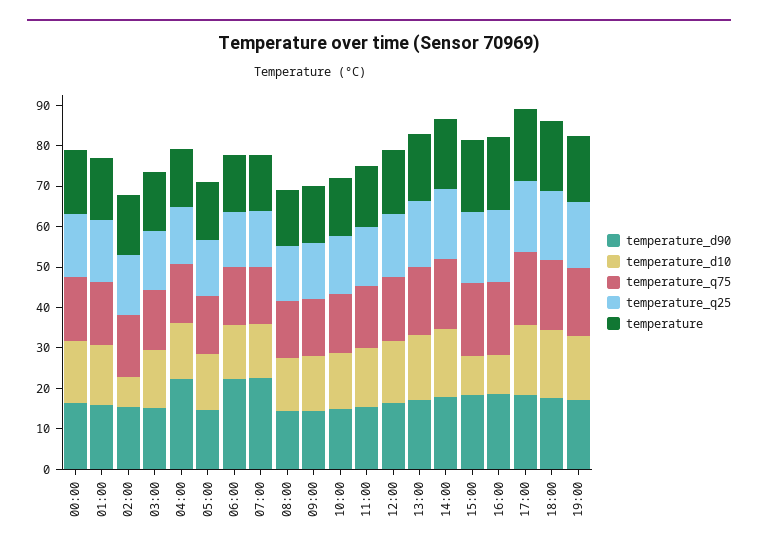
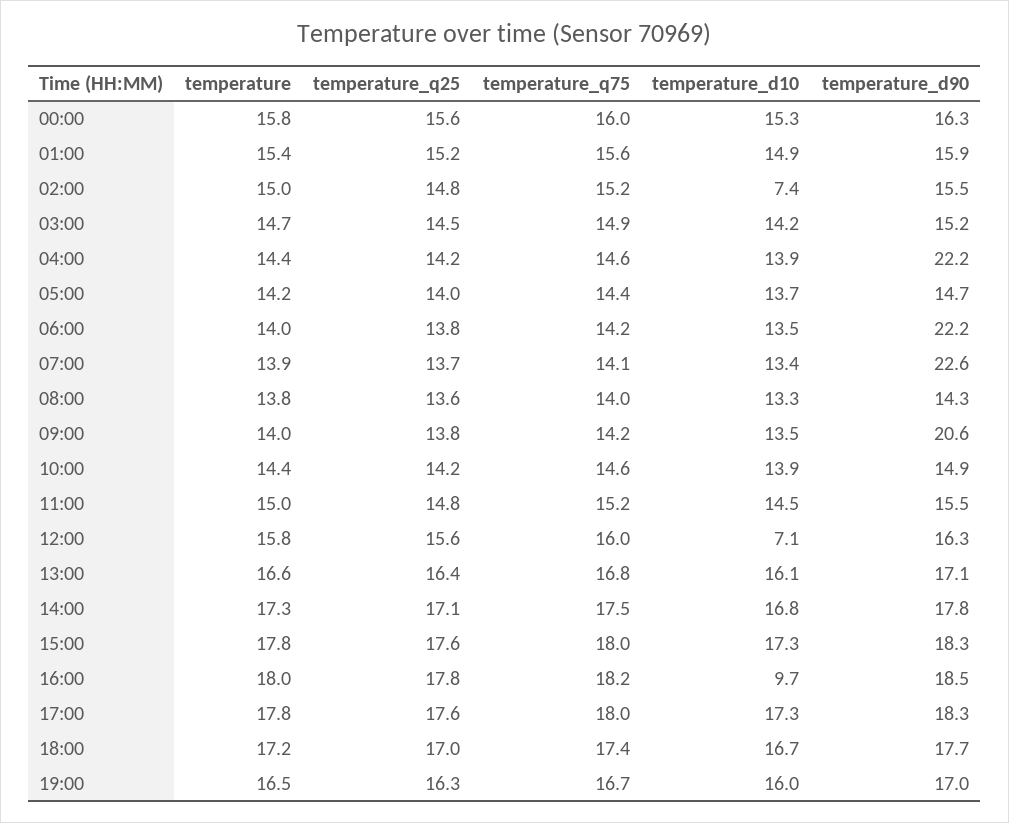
temperature_d90, 09:00: 14 -> 20.6
temperature_d10, 12:00: 16 -> 7.1
temperature_d10, 15:00: 10 -> 17.3

